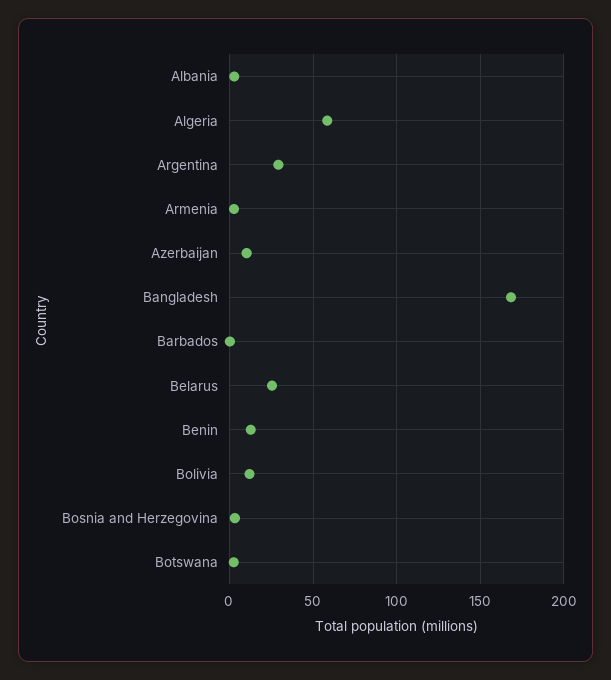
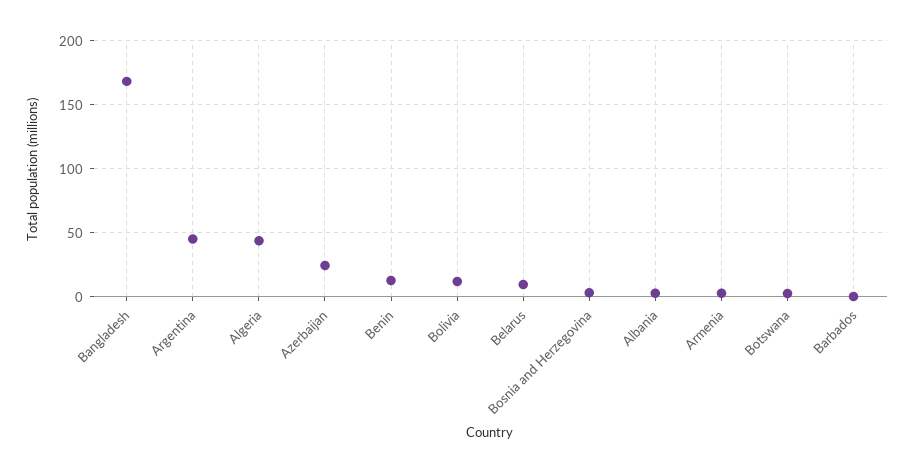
Algeria: 60 -> 45
Argentina: 30 -> 45
Azerbaijan: 10 -> 25
Belarus: 25 -> 10

